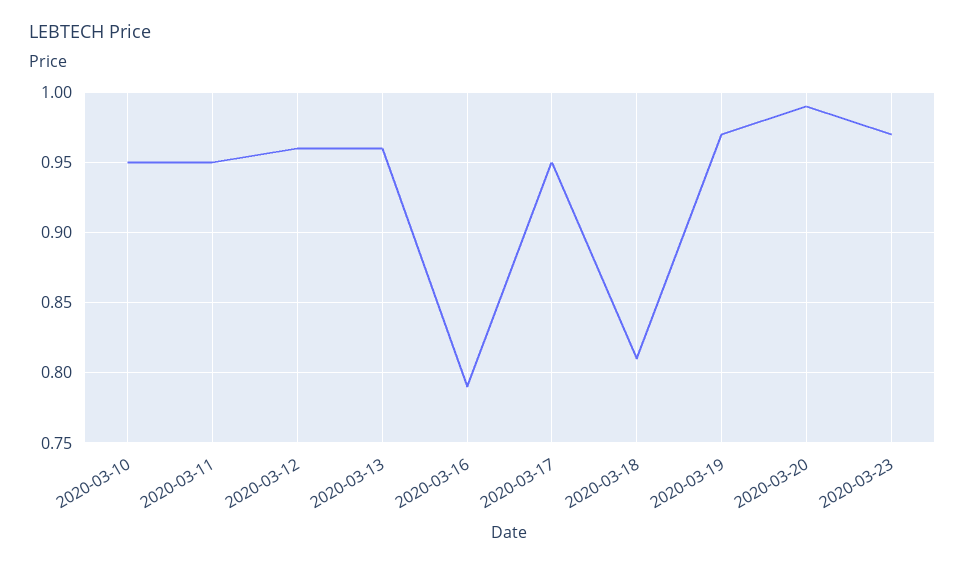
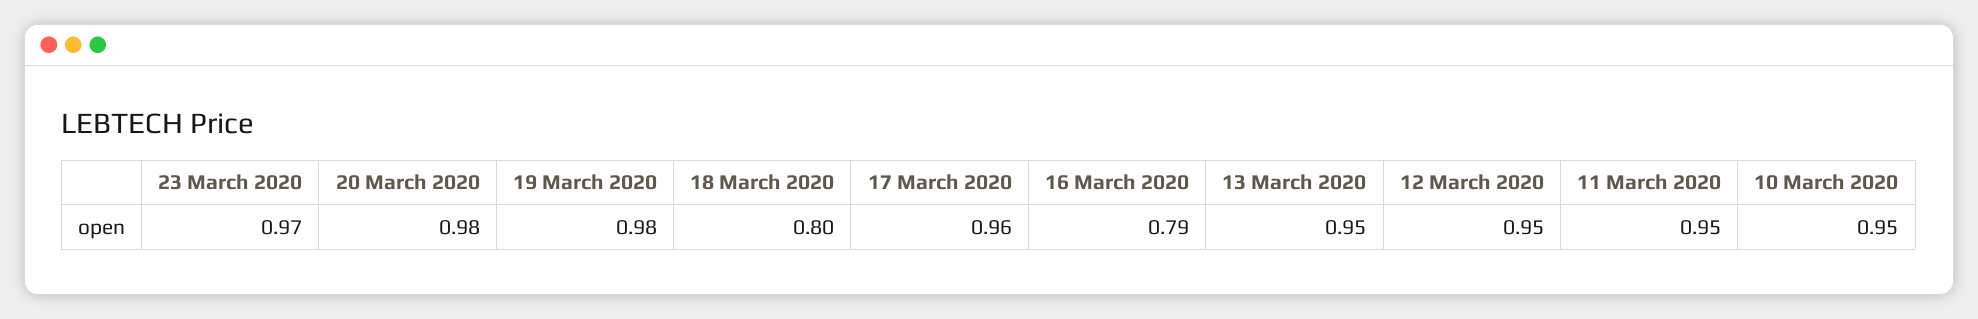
2020-03-12: 0.96 -> 0.95
2020-03-13: 0.96 -> 0.95
2020-03-17: 0.95 -> 0.96
2020-03-18: 0.81 -> 0.8
2020-03-19: 0.97 -> 0.98
2020-03-20: 0.99 -> 0.98

